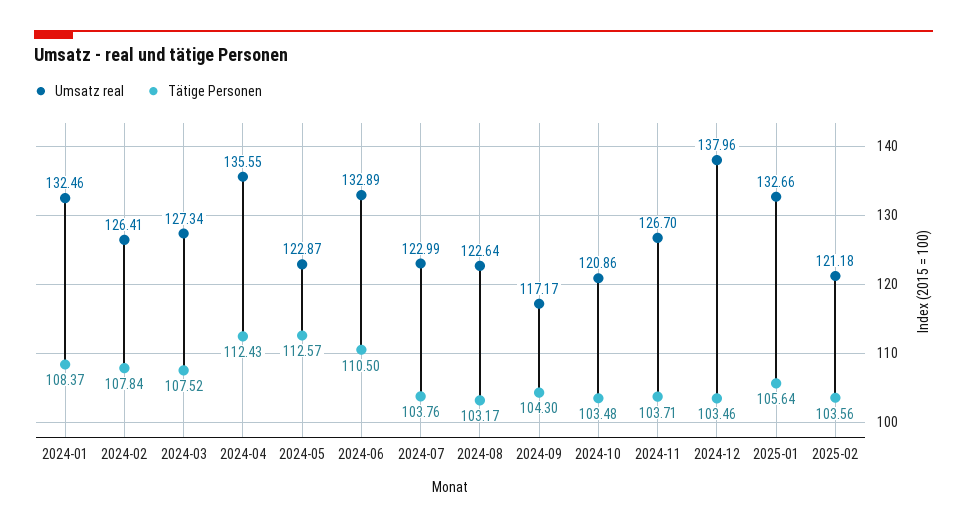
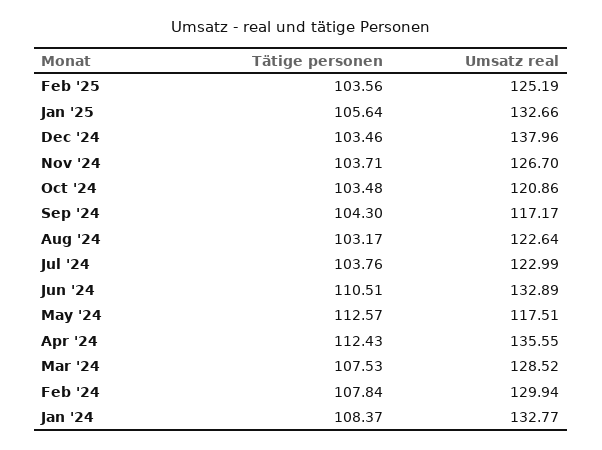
Umsatz real, 2024-01: 132.46 -> 132.77
Umsatz real, 2024-02: 126.41 -> 129.94
Umsatz real, 2024-03: 127.34 -> 128.52
Tätige Personen, 2024-03: 107.52 -> 107.53
Umsatz real, 2024-05: 122.87 -> 117.51
Tätige Personen, 2024-06: 110.5 -> 110.51
Umsatz real, 2025-02: 121.18 -> 125.19

